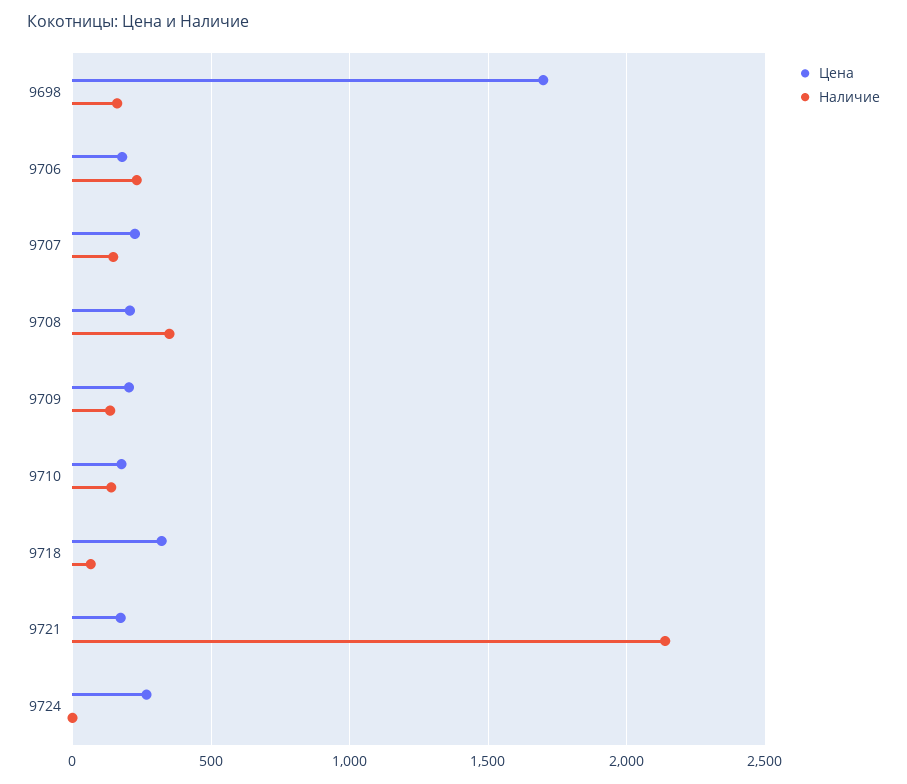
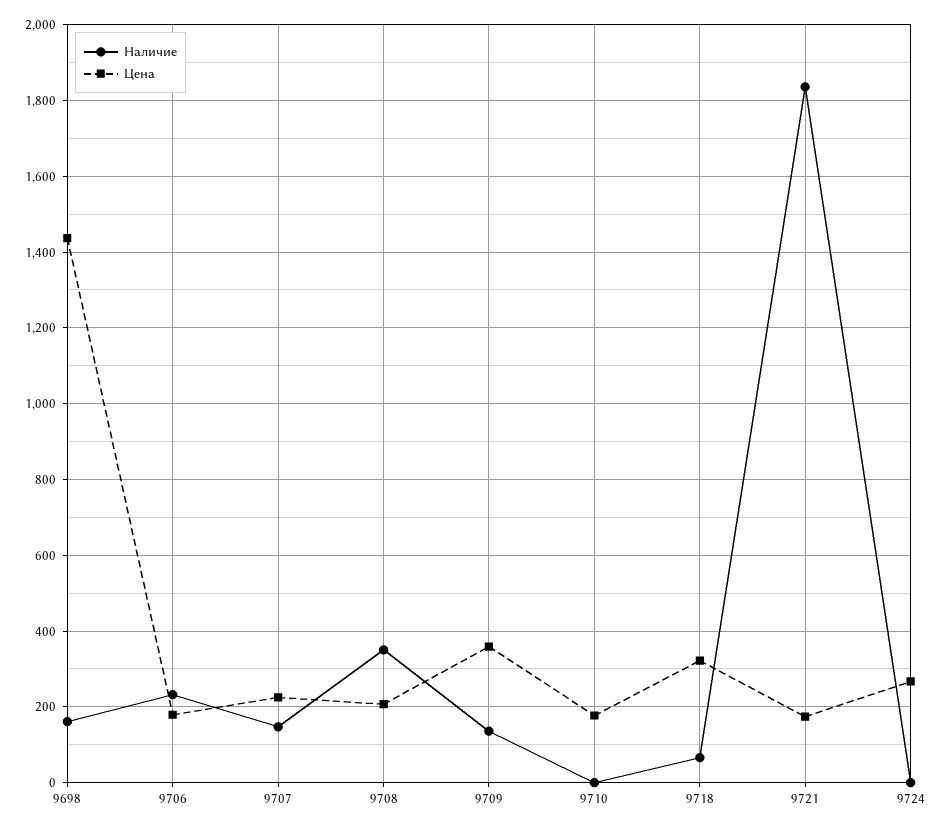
Цена, 9698: 1700 -> 1440
Цена, 9709: 200 -> 360
Наличие, 9710: 150 -> 0
Наличие, 9721: 2150 -> 1840

